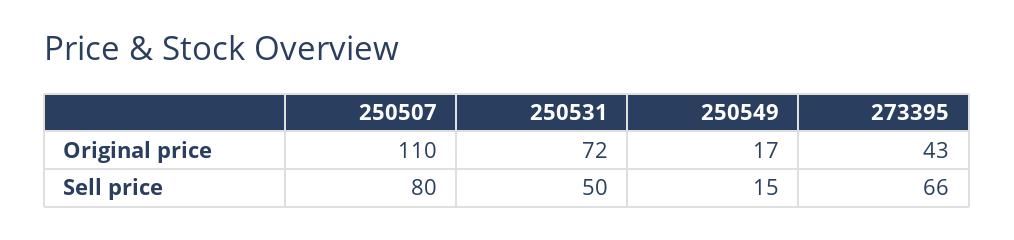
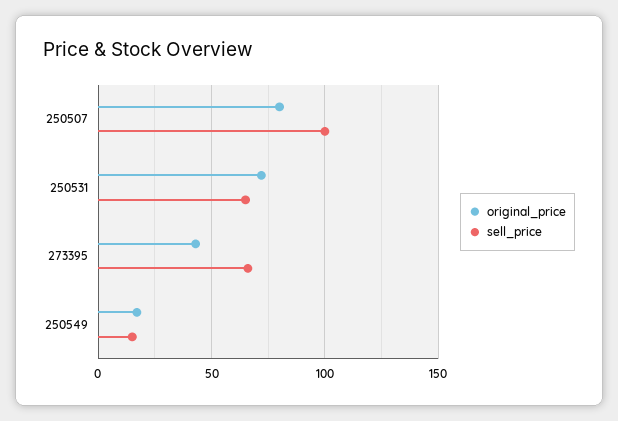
Original price, 250507: 110 -> 80
Sell price, 250507: 80 -> 100
Sell price, 250531: 50 -> 65

